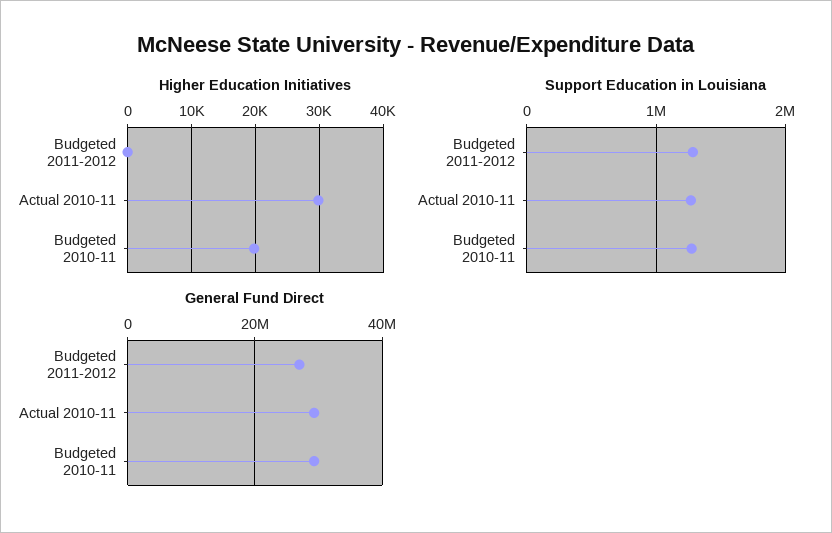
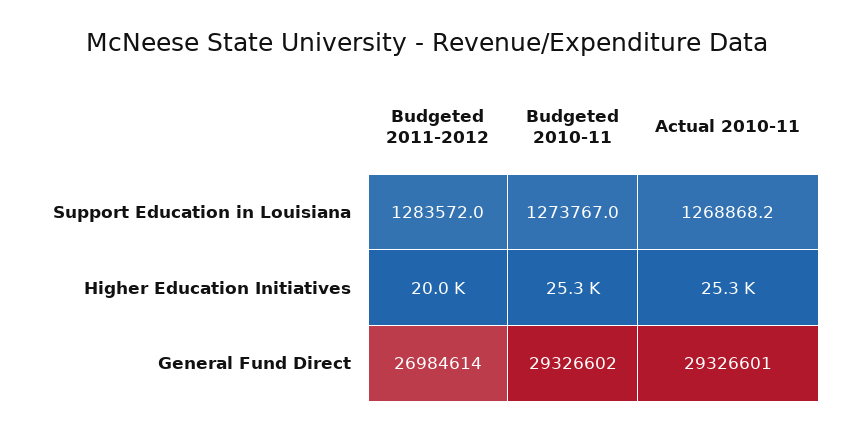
Higher Education Initiatives, Budgeted 2011-2012: 0 -> 20000
Higher Education Initiatives, Actual 2010-11: 30000 -> 25300
Higher Education Initiatives, Budgeted 2010-11: 20000 -> 25300

